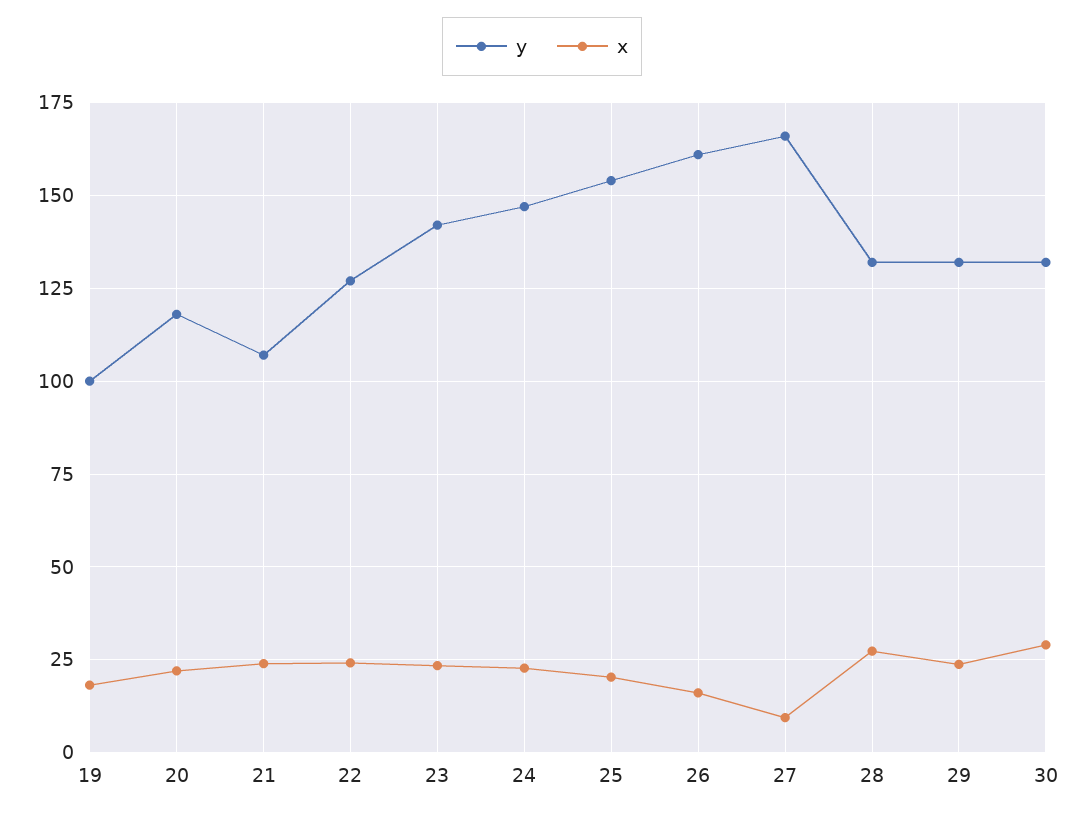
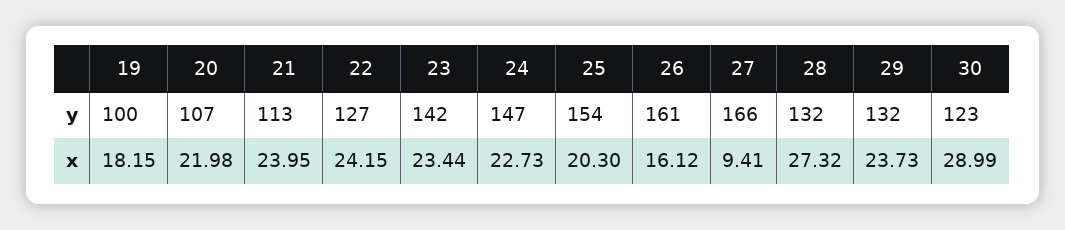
y, 20: 117.5 -> 107
y, 21: 107.5 -> 113
y, 30: 132.5 -> 123

